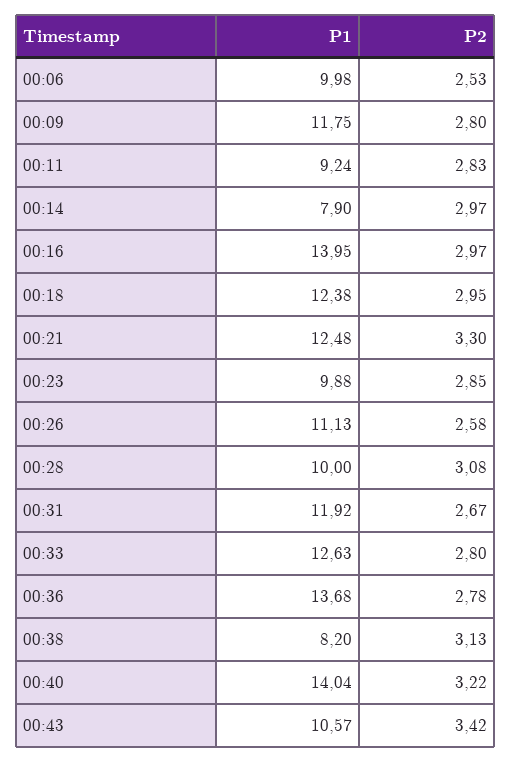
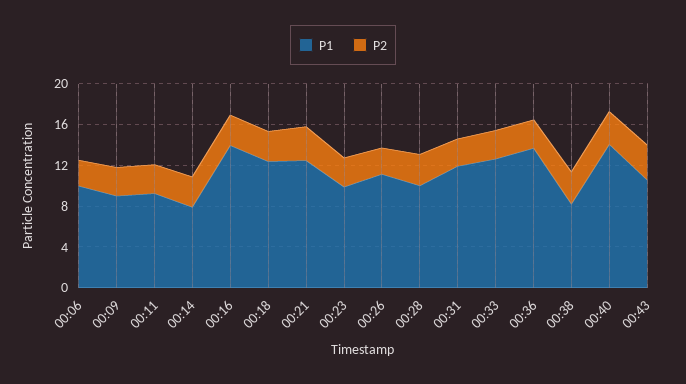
P1, 00:09: 11.75 -> 9

